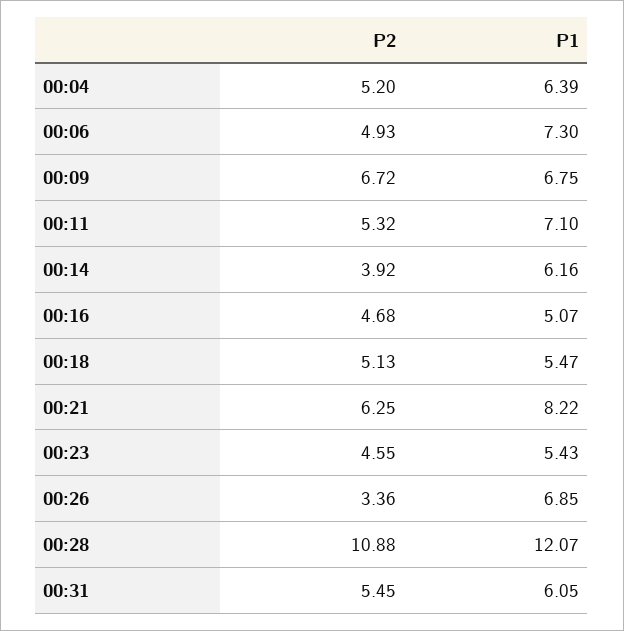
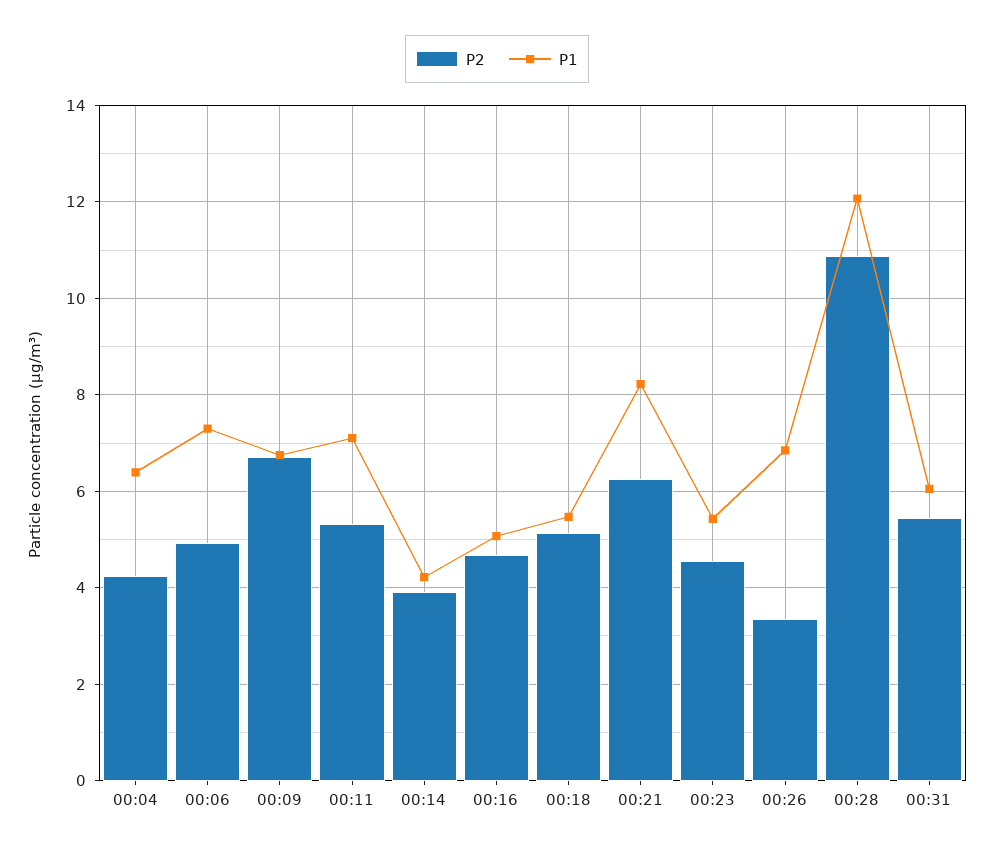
P2, 00:04: 5.2 -> 4.2
P1, 00:14: 6.16 -> 4.2

